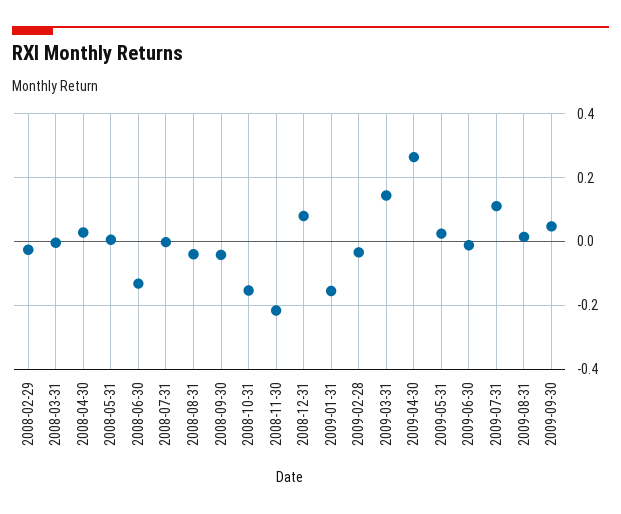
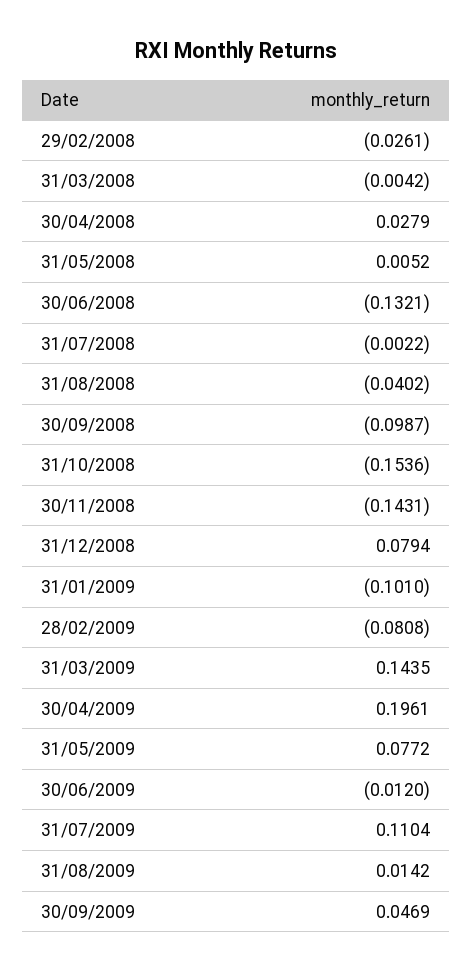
2008-09-30: -0.04 -> -0.0987
2008-11-30: -0.22 -> -0.1431
2009-01-31: -0.16 -> -0.101
2009-02-28: -0.04 -> -0.0808
2009-04-30: 0.26 -> 0.1961
2009-05-31: 0.02 -> 0.0772

